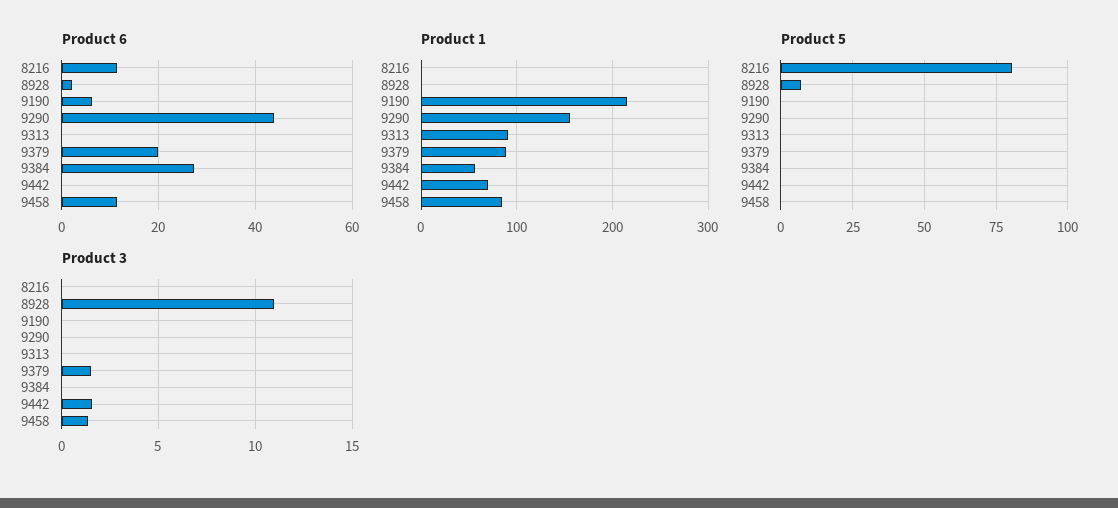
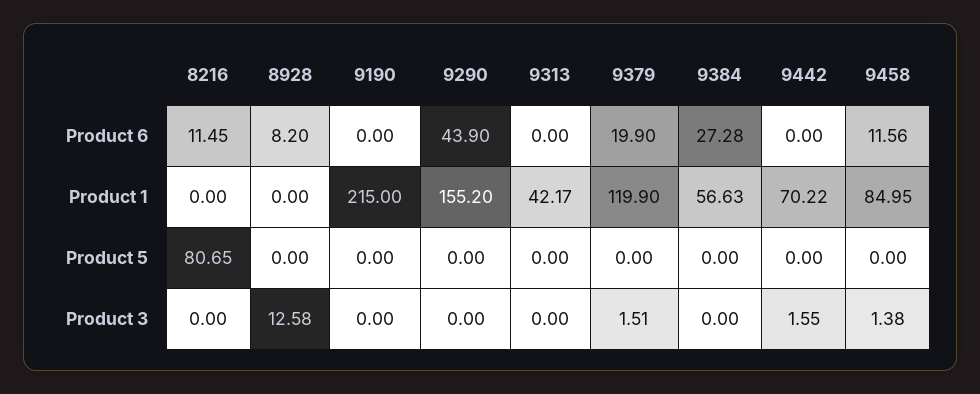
Product 6, 8928: 2 -> 8.2
Product 6, 9190: 6 -> 0
Product 1, 9313: 90 -> 42.17
Product 1, 9379: 90 -> 119.9
Product 5, 8928: 7.5 -> 0
Product 3, 8928: 11 -> 12.58

